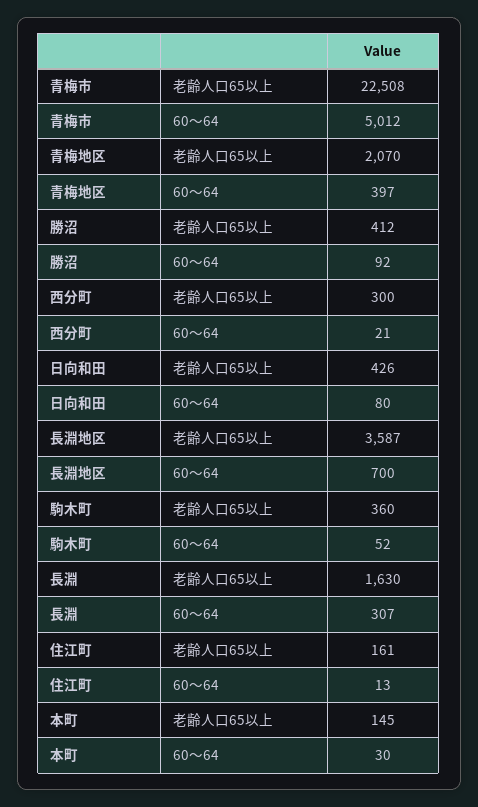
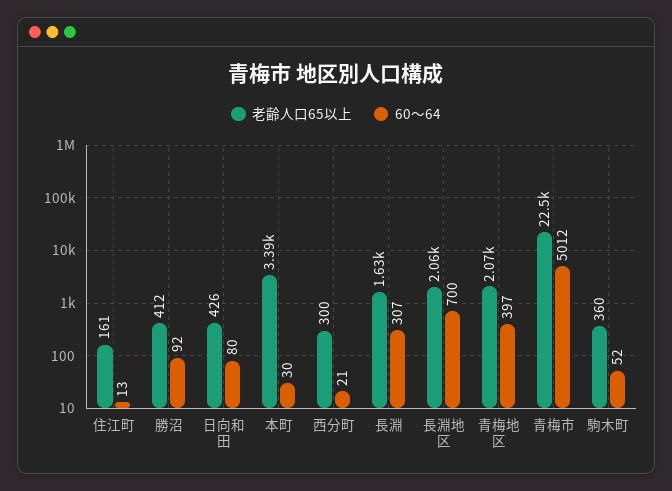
老齢人口65以上, 長淵地区: 3587 -> 2060
老齢人口65以上, 本町: 145 -> 3390

